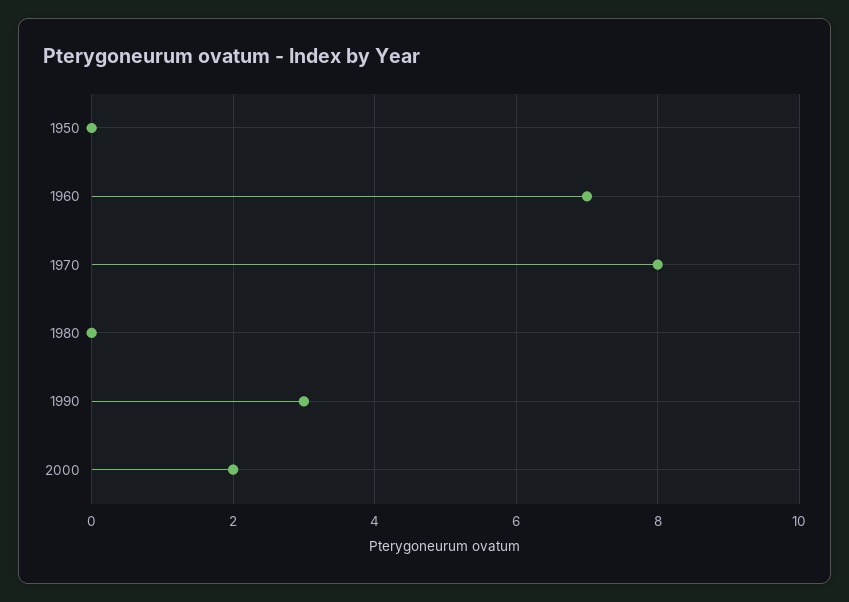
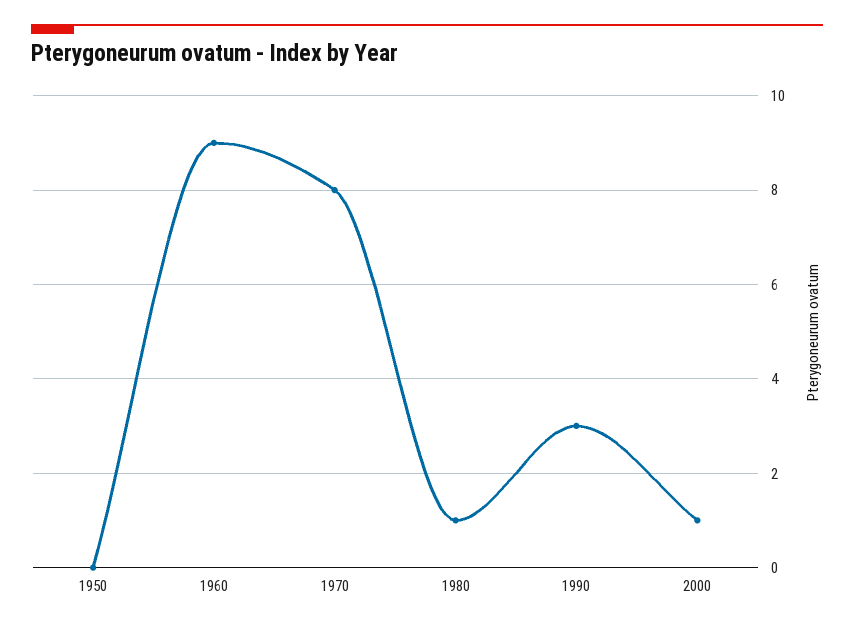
1960: 7 -> 9
1980: 0 -> 1
2000: 2 -> 1

